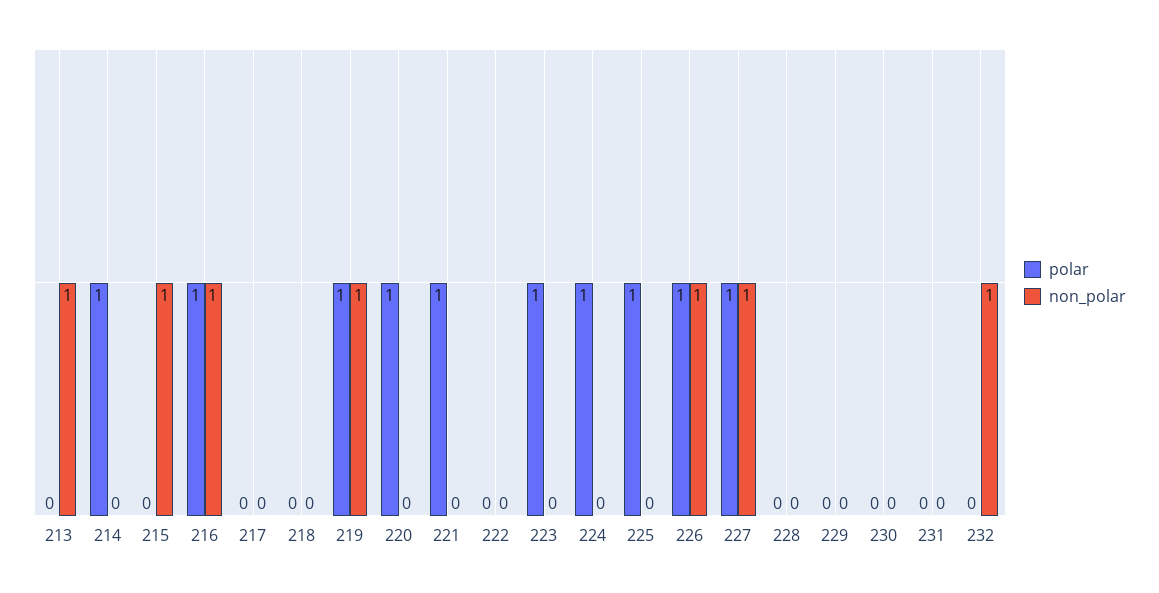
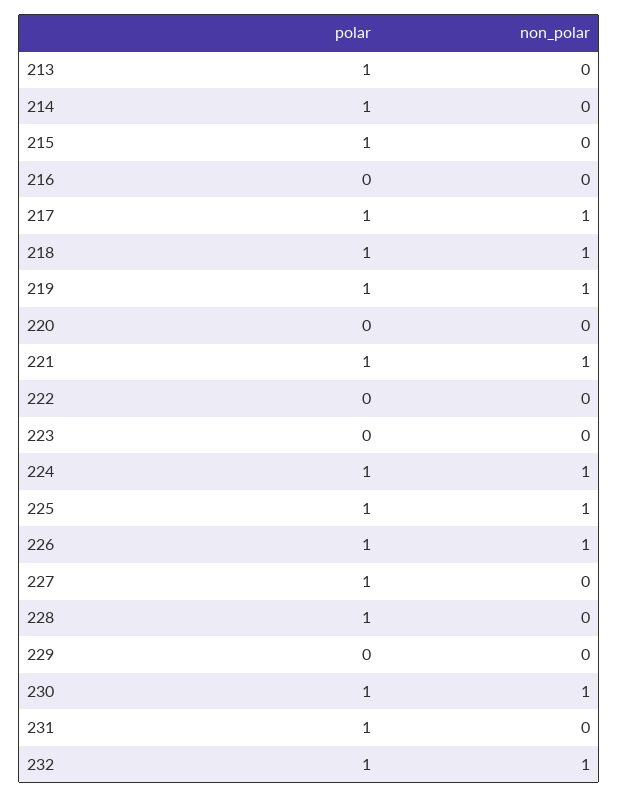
polar, 213: 0 -> 1
non_polar, 213: 1 -> 0
polar, 215: 0 -> 1
non_polar, 215: 1 -> 0
polar, 216: 1 -> 0
non_polar, 216: 1 -> 0
polar, 217: 0 -> 1
non_polar, 217: 0 -> 1
polar, 218: 0 -> 1
non_polar, 218: 0 -> 1
polar, 220: 1 -> 0
non_polar, 221: 0 -> 1
polar, 223: 1 -> 0
non_polar, 224: 0 -> 1
non_polar, 225: 0 -> 1
non_polar, 227: 1 -> 0
polar, 228: 0 -> 1
polar, 230: 0 -> 1
non_polar, 230: 0 -> 1
polar, 231: 0 -> 1
polar, 232: 0 -> 1

